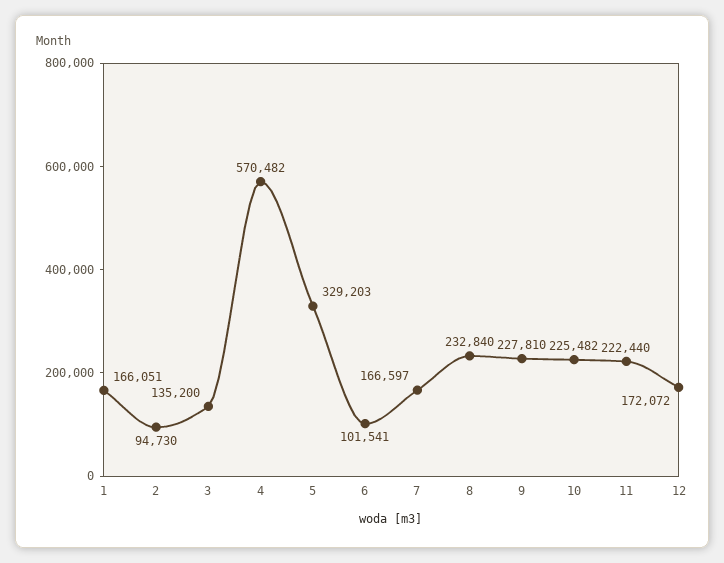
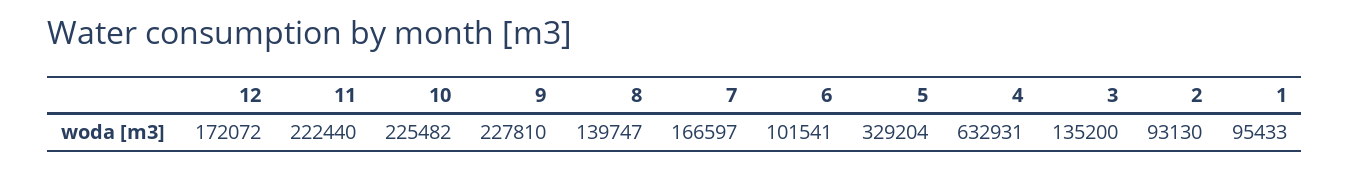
1: 166051 -> 95433
2: 94730 -> 93130
4: 570482 -> 632931
5: 329203 -> 329204
8: 232840 -> 139747

